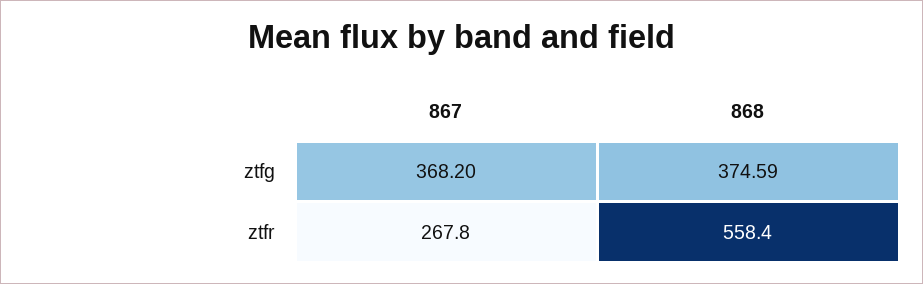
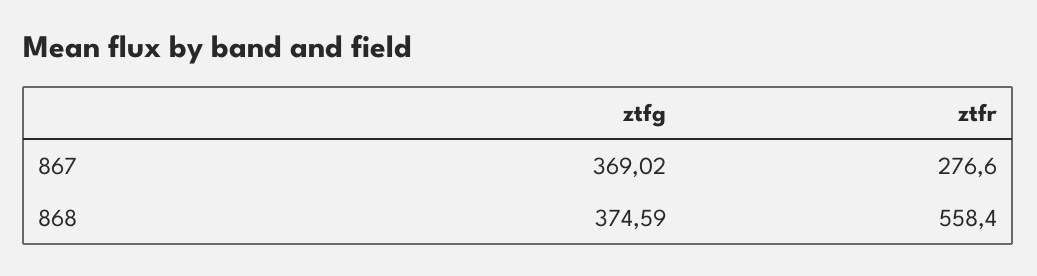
867, ztfg: 368.2 -> 369.02
867, ztfr: 267.8 -> 276.6

